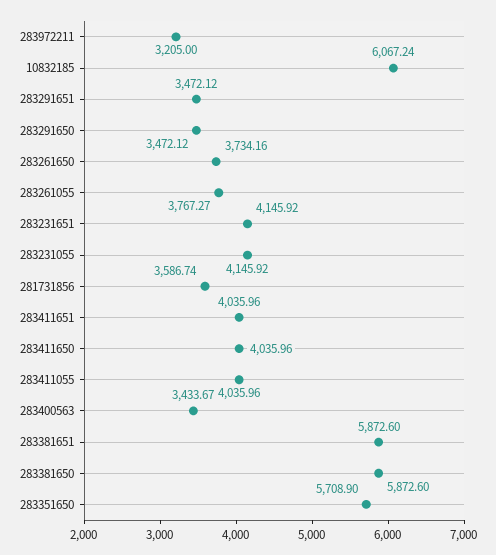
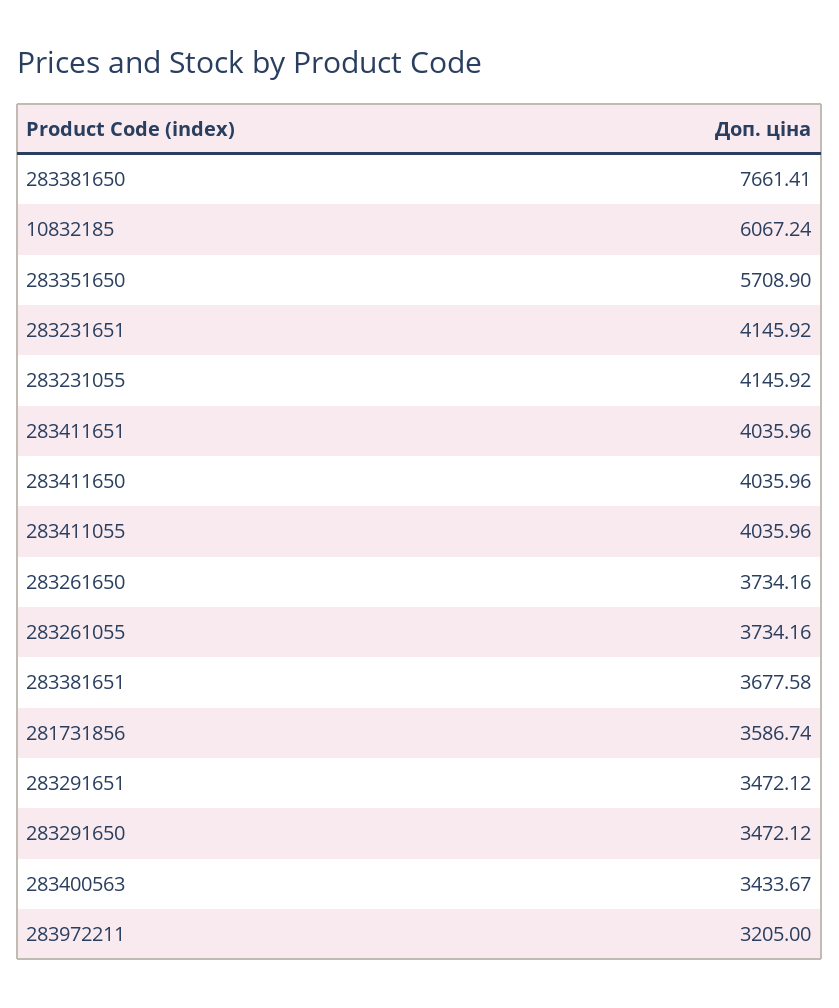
283261055: 3767.27 -> 3734.16
283381651: 5872.6 -> 3677.58
283381650: 5872.6 -> 7661.41

